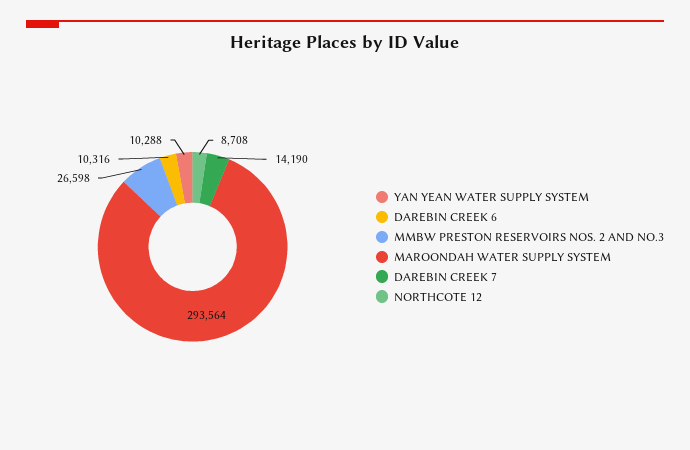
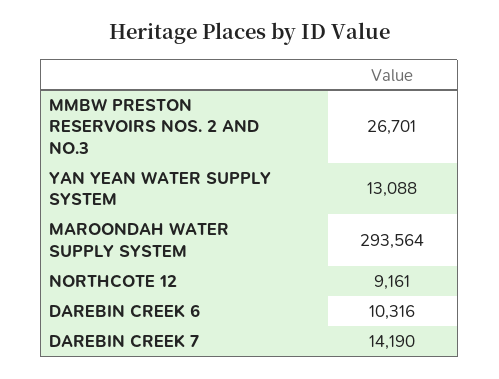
YAN YEAN WATER SUPPLY SYSTEM: 10288 -> 13088
MMBW PRESTON RESERVOIRS NOS. 2 AND NO.3: 26598 -> 26701
NORTHCOTE 12: 8708 -> 9161

